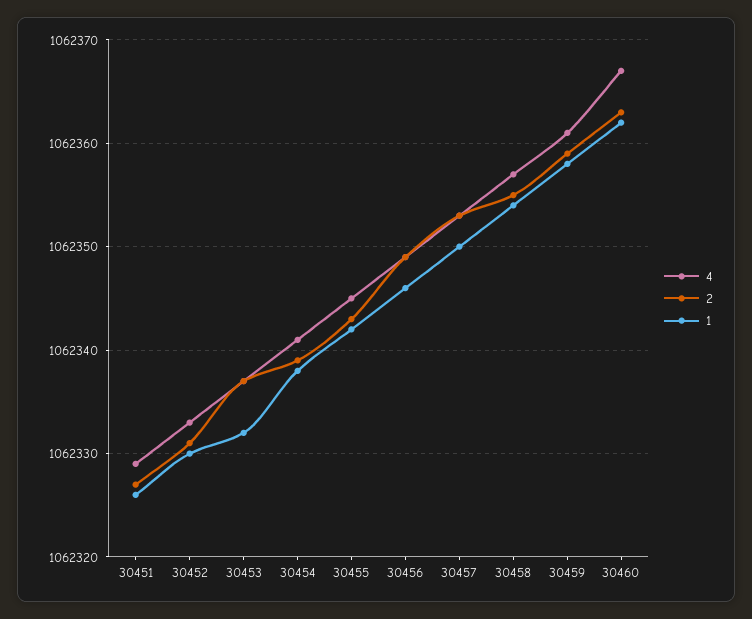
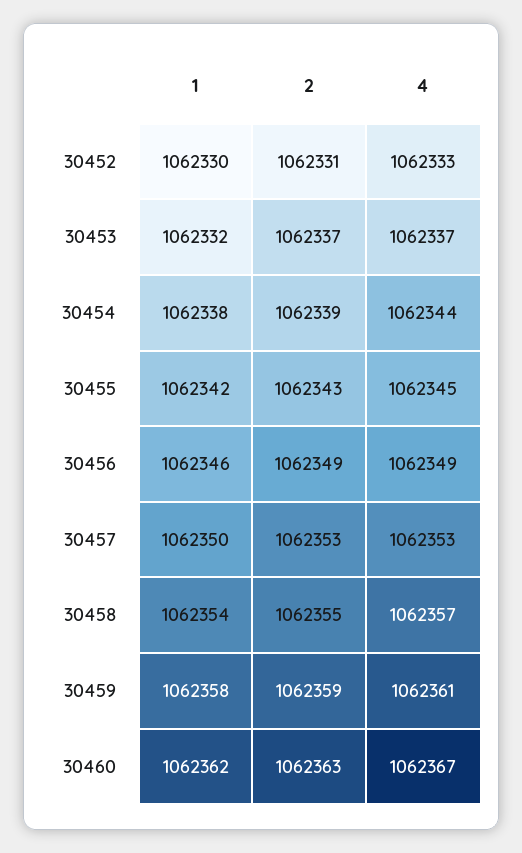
4, 30451: 1062329 -> none
2, 30451: 1062327 -> none
1, 30451: 1062326 -> none
4, 30454: 1062341 -> 1062344

